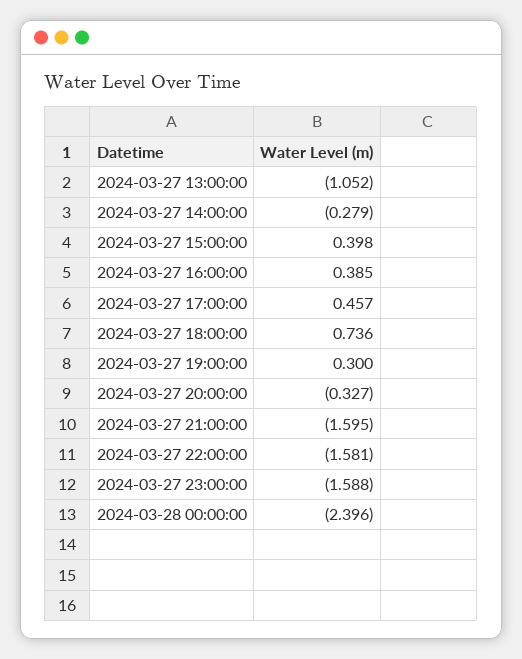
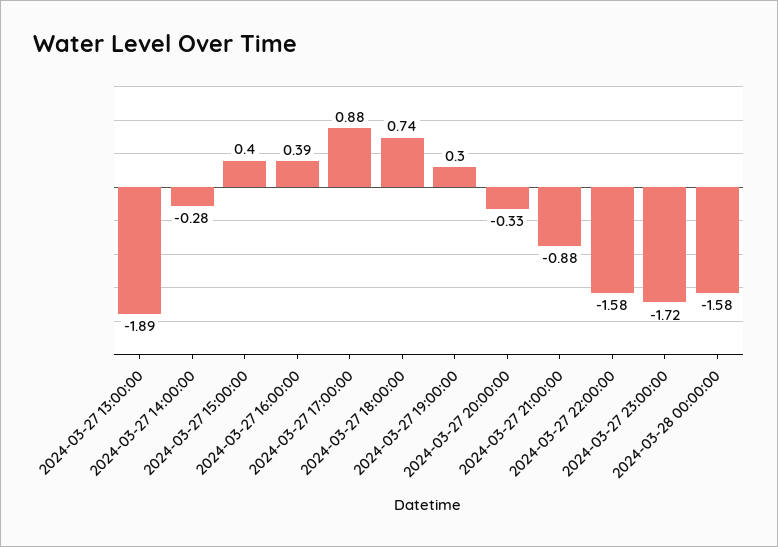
2024-03-27 13:00:00: -1.052 -> -1.89
2024-03-27 17:00:00: 0.457 -> 0.88
2024-03-27 21:00:00: -1.595 -> -0.88
2024-03-27 23:00:00: -1.588 -> -1.72
2024-03-28 00:00:00: -2.396 -> -1.58

